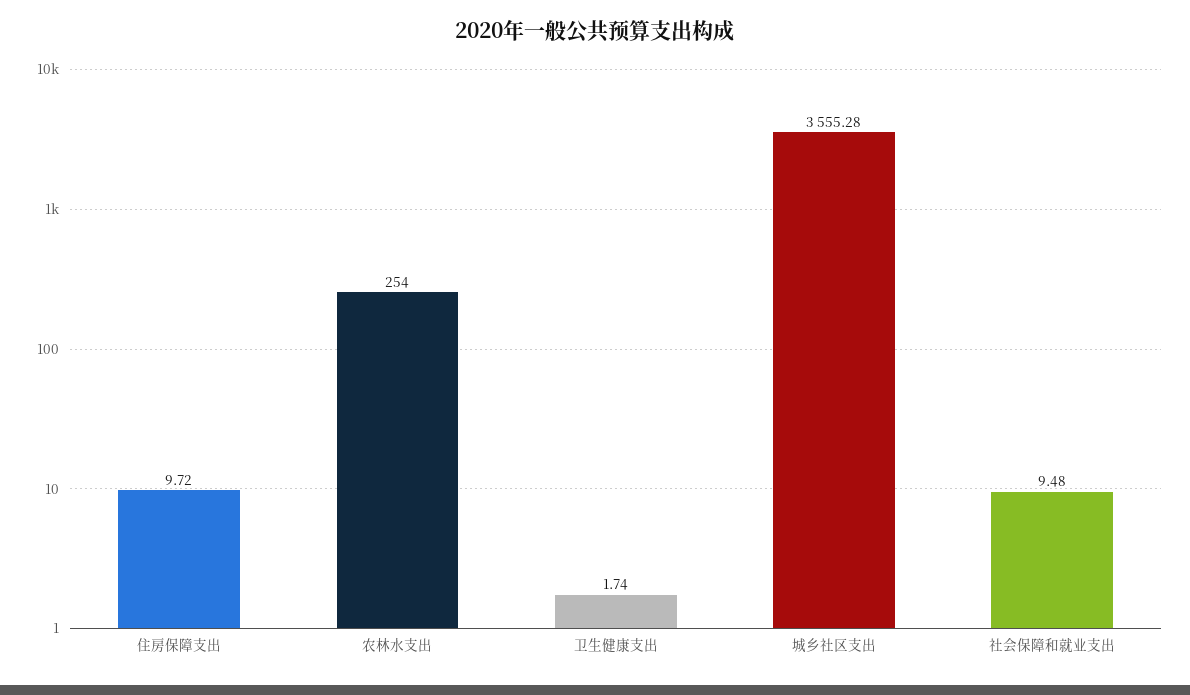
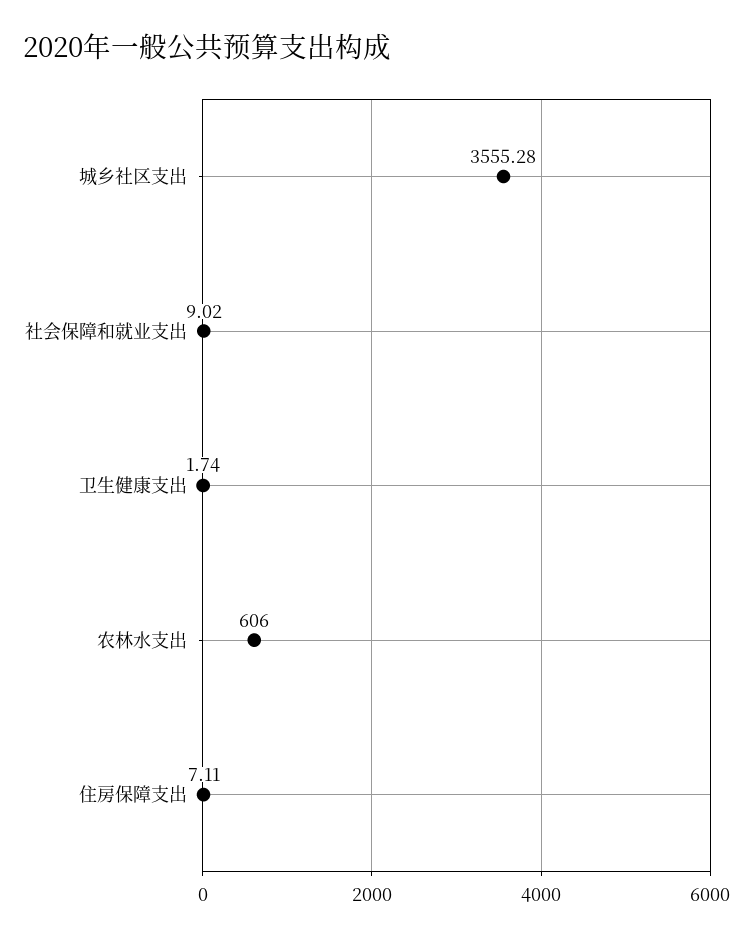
住房保障支出: 9.72 -> 7.11
农林水支出: 254 -> 606
社会保障和就业支出: 9.48 -> 9.02

